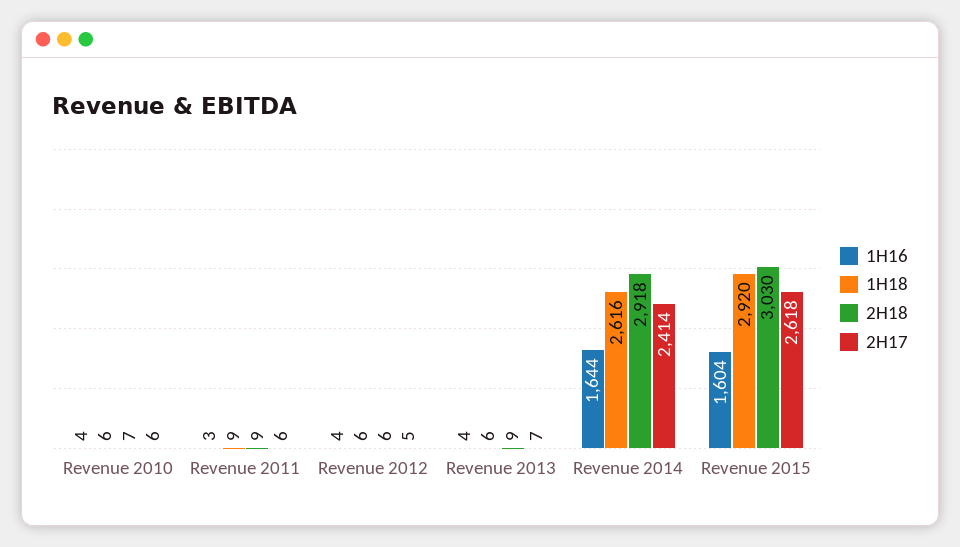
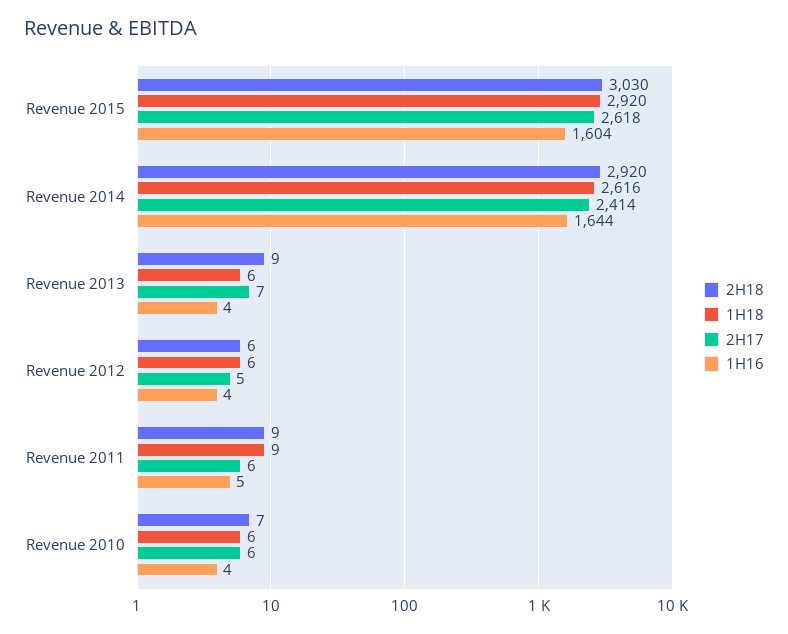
1H16, Revenue 2011: 3 -> 5
2H18, Revenue 2014: 2918 -> 2920

